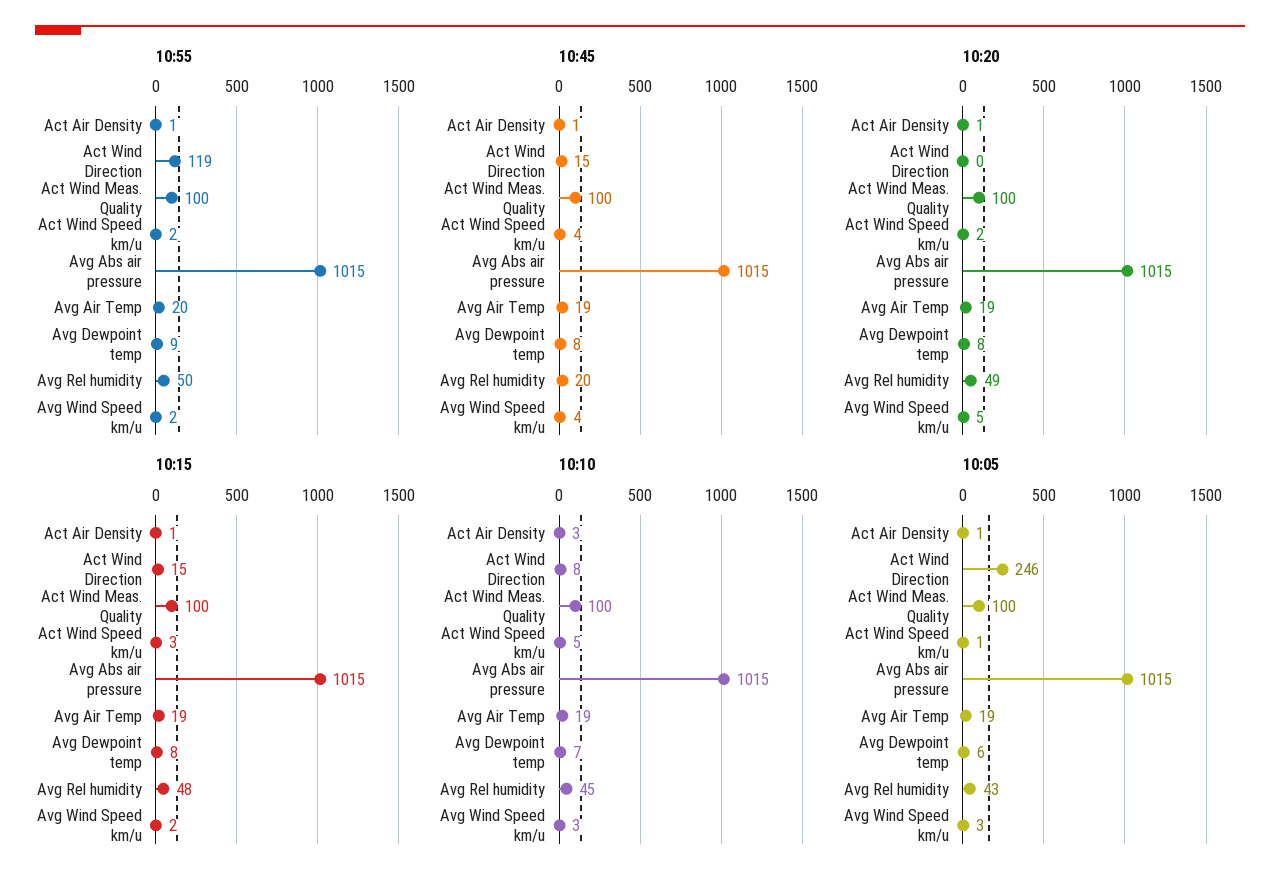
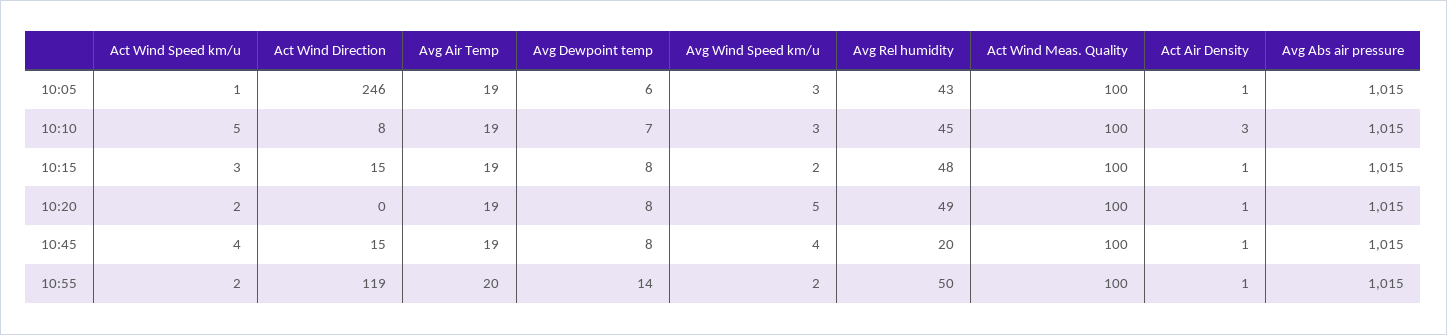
10:55, Avg Dewpoint temp: 9 -> 14

